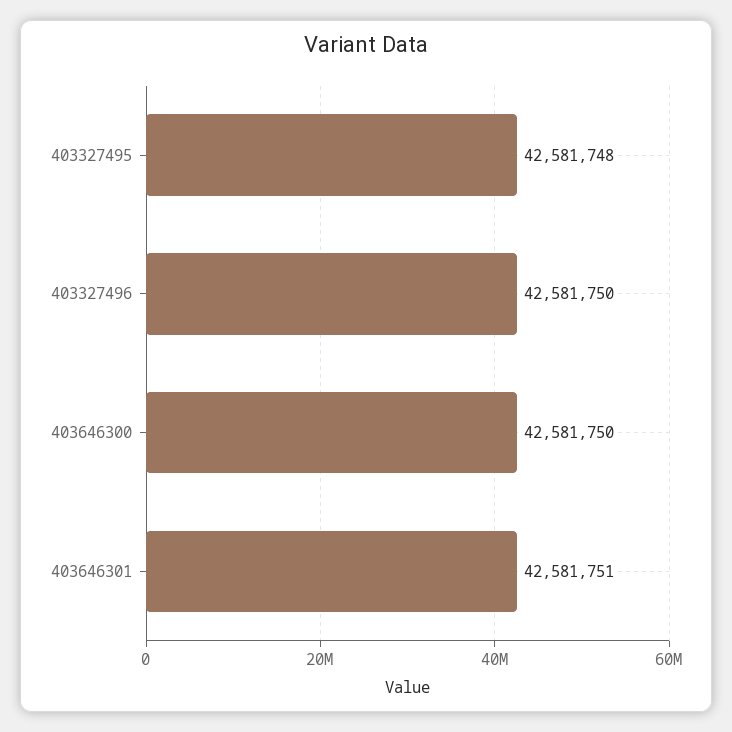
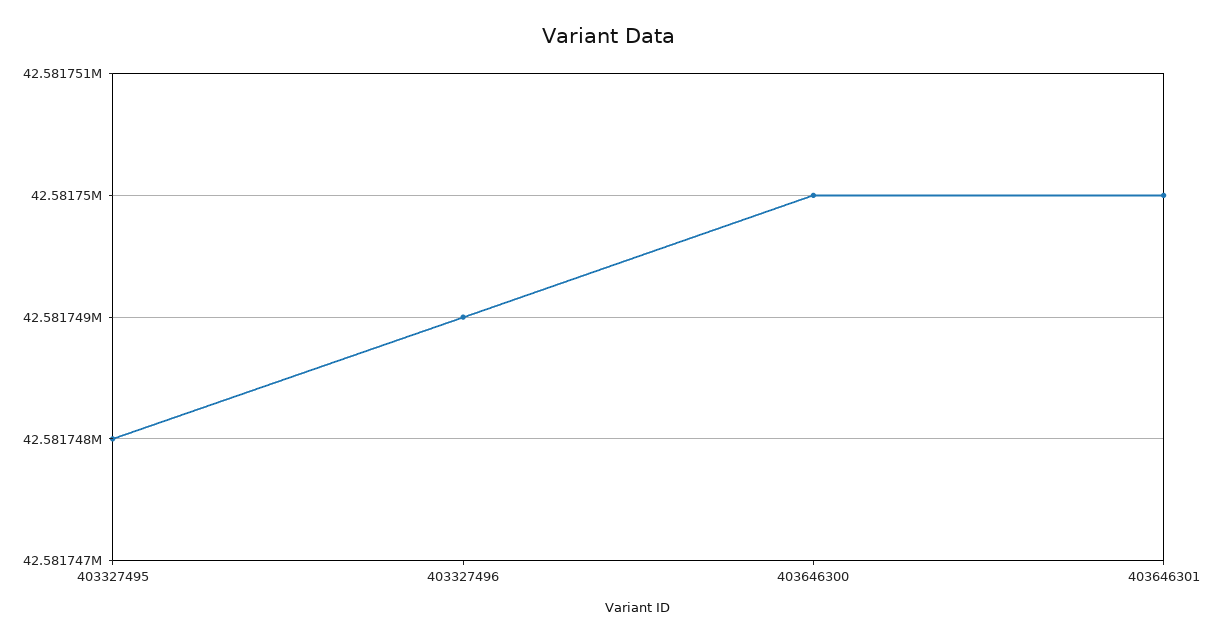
403327496: 42581750 -> 42581749
403646301: 42581751 -> 42581750

